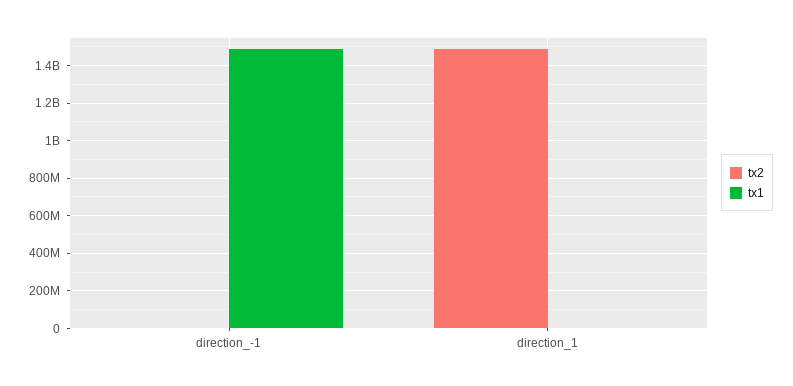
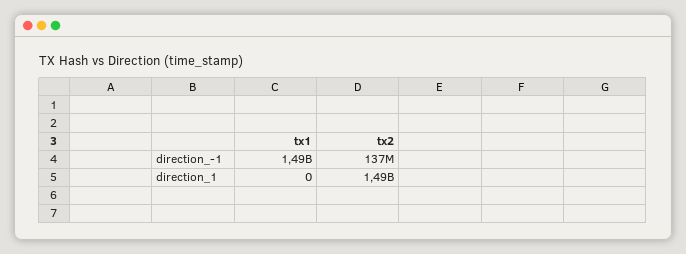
tx2, direction_-1: 0 -> 137000000

